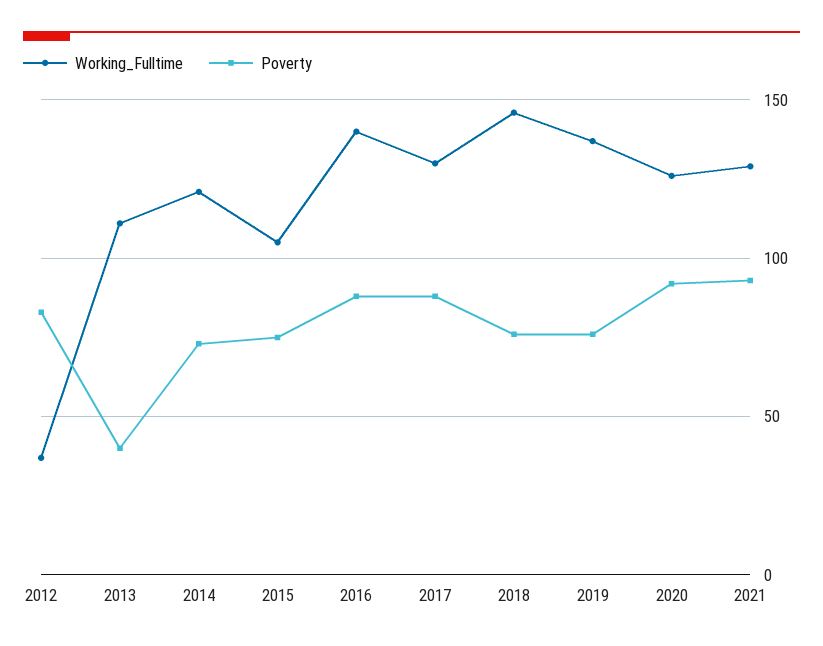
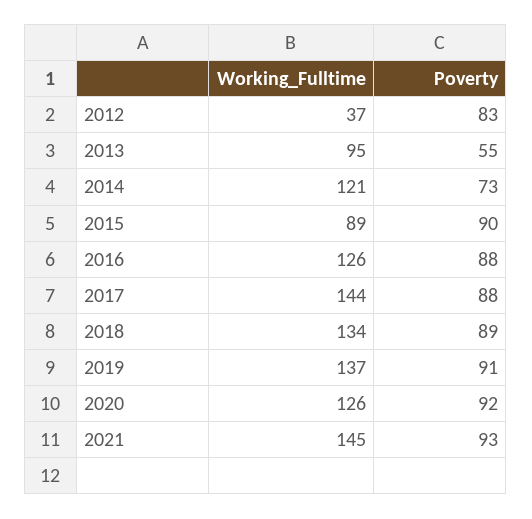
Working_Fulltime, 2013: 110 -> 95
Poverty, 2013: 40 -> 55
Working_Fulltime, 2015: 105 -> 89
Poverty, 2015: 75 -> 90
Working_Fulltime, 2016: 140 -> 126
Working_Fulltime, 2017: 130 -> 144
Working_Fulltime, 2018: 145 -> 134
Poverty, 2018: 75 -> 89
Poverty, 2019: 75 -> 91
Working_Fulltime, 2021: 130 -> 145

